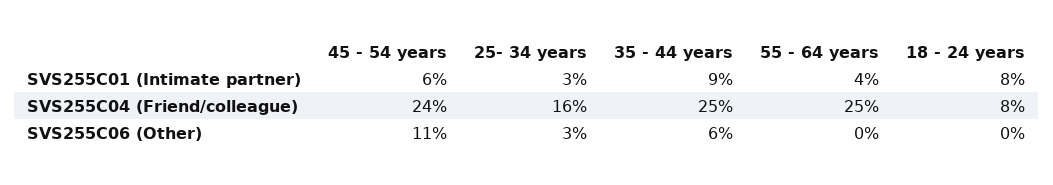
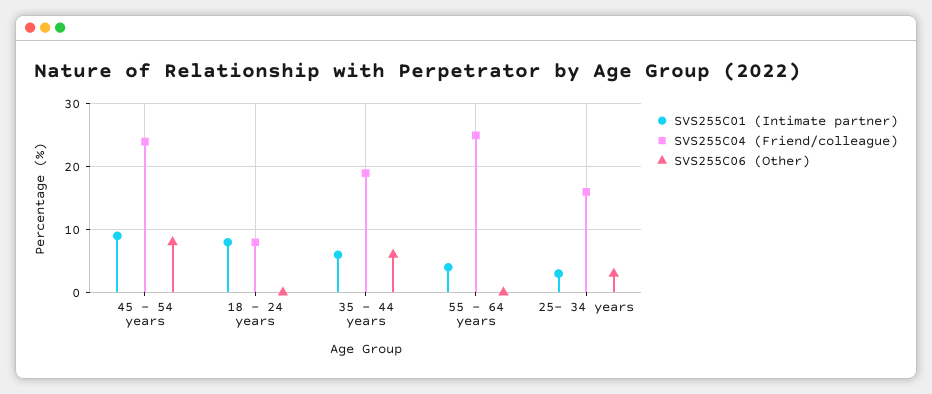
SVS255C01 (Intimate partner), 45 - 54 years: 6 -> 9
SVS255C01 (Intimate partner), 35 - 44 years: 9 -> 6
SVS255C04 (Friend/colleague), 35 - 44 years: 25 -> 19
SVS255C06 (Other), 45 - 54 years: 11 -> 8

